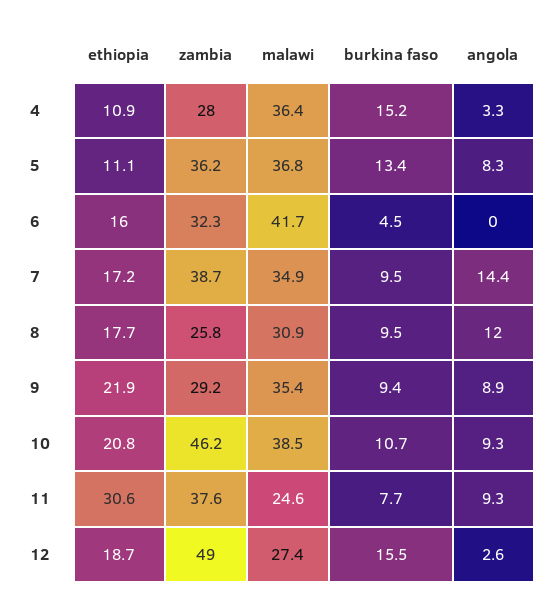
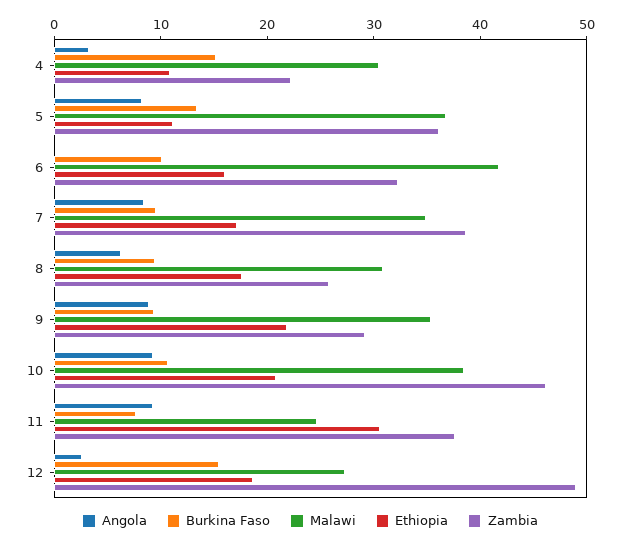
zambia, 4: 28 -> 22
malawi, 4: 36.4 -> 30
burkina faso, 6: 4.5 -> 10
angola, 7: 14.4 -> 8
angola, 8: 12 -> 6

